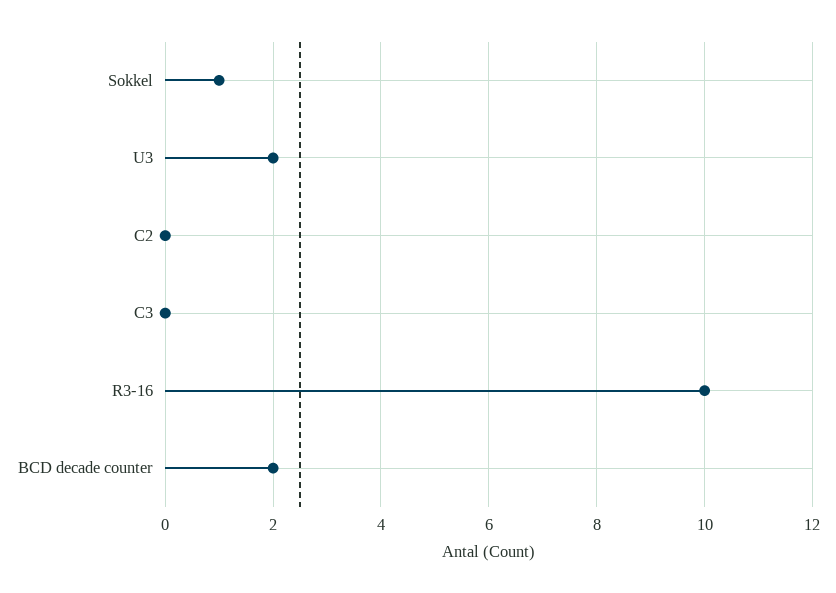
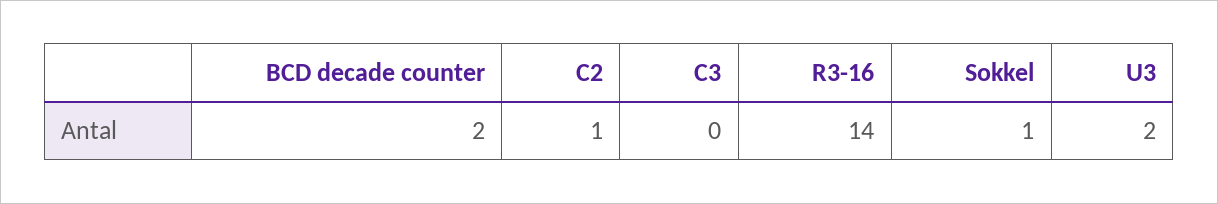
C2: 0 -> 1
R3-16: 10 -> 14

